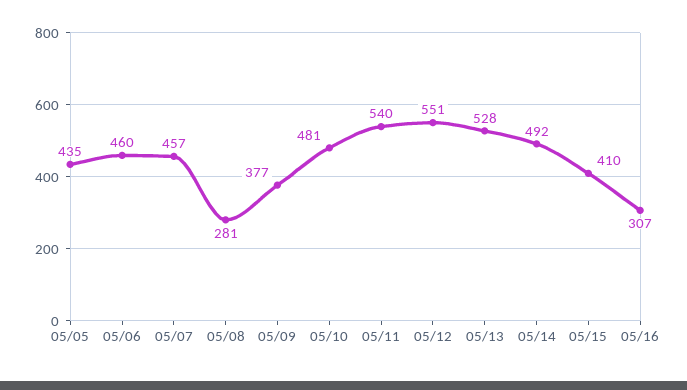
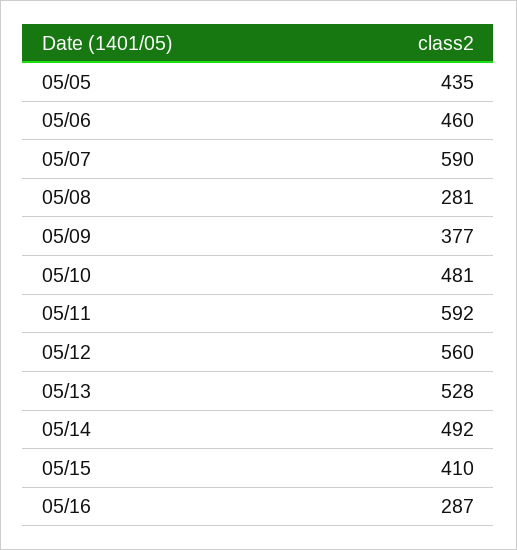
05/07: 457 -> 590
05/11: 540 -> 592
05/12: 551 -> 560
05/16: 307 -> 287

